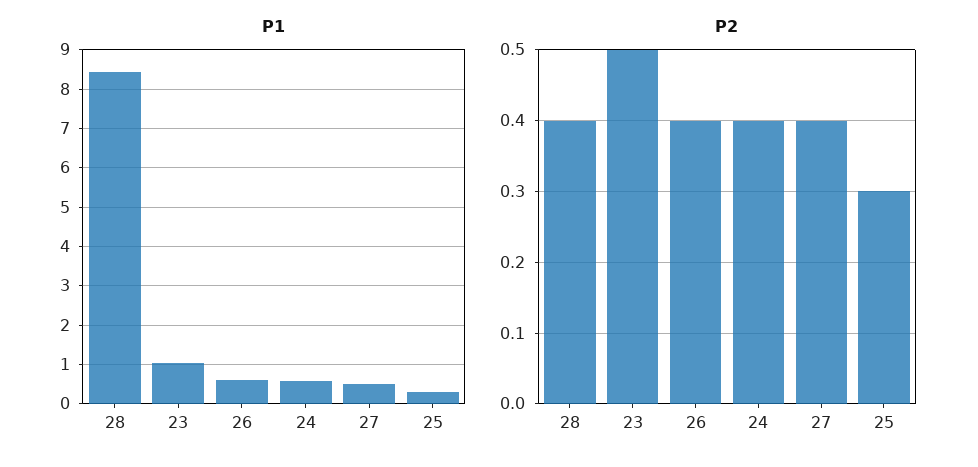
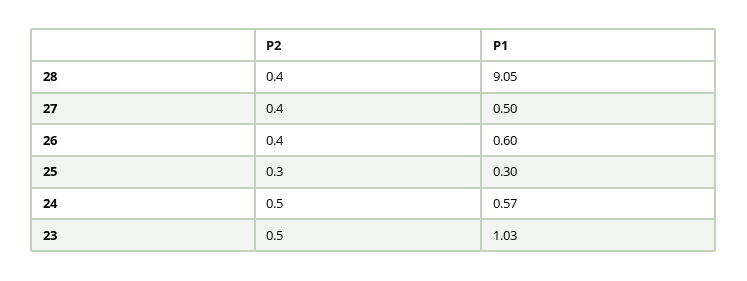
P1, 28: 8.4 -> 9.05
P2, 24: 0.4 -> 0.5

